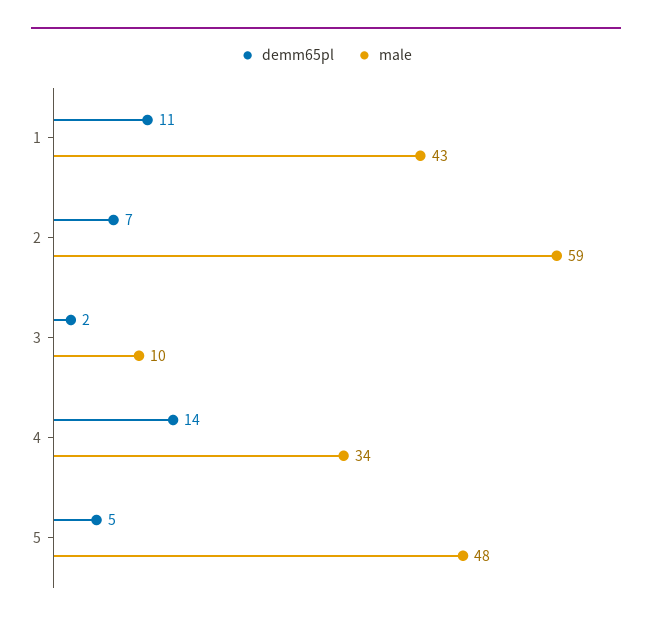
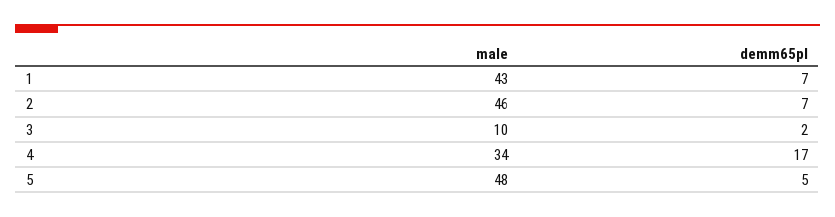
demm65pl, 1: 11 -> 7
male, 2: 59 -> 46
demm65pl, 4: 14 -> 17

